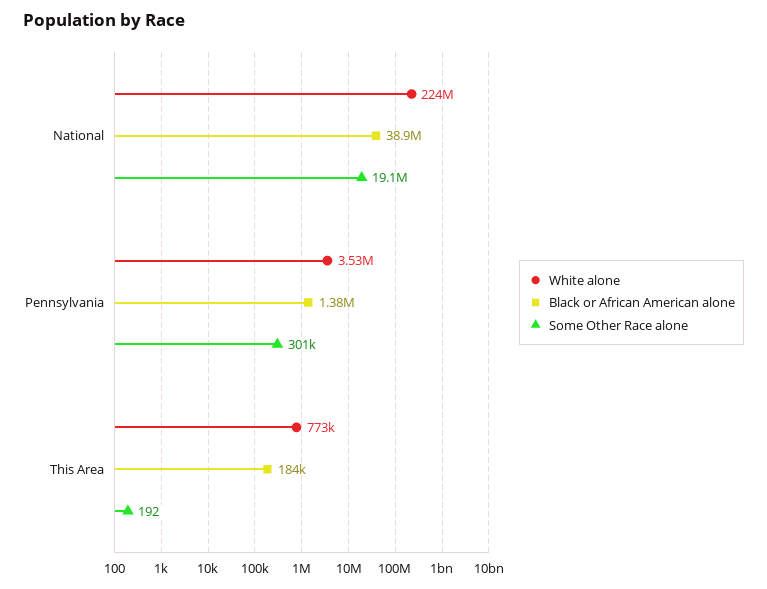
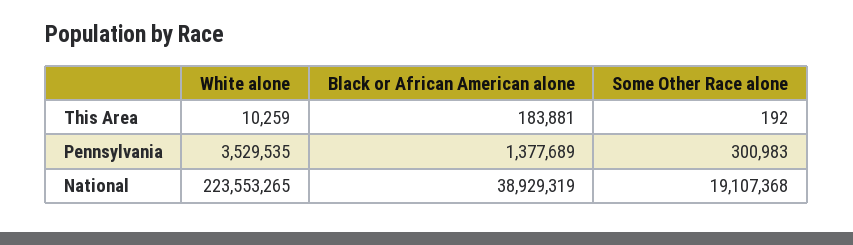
White alone, This Area: 773000 -> 10259

